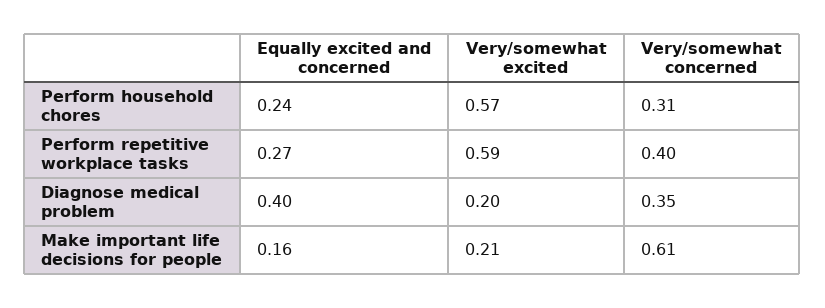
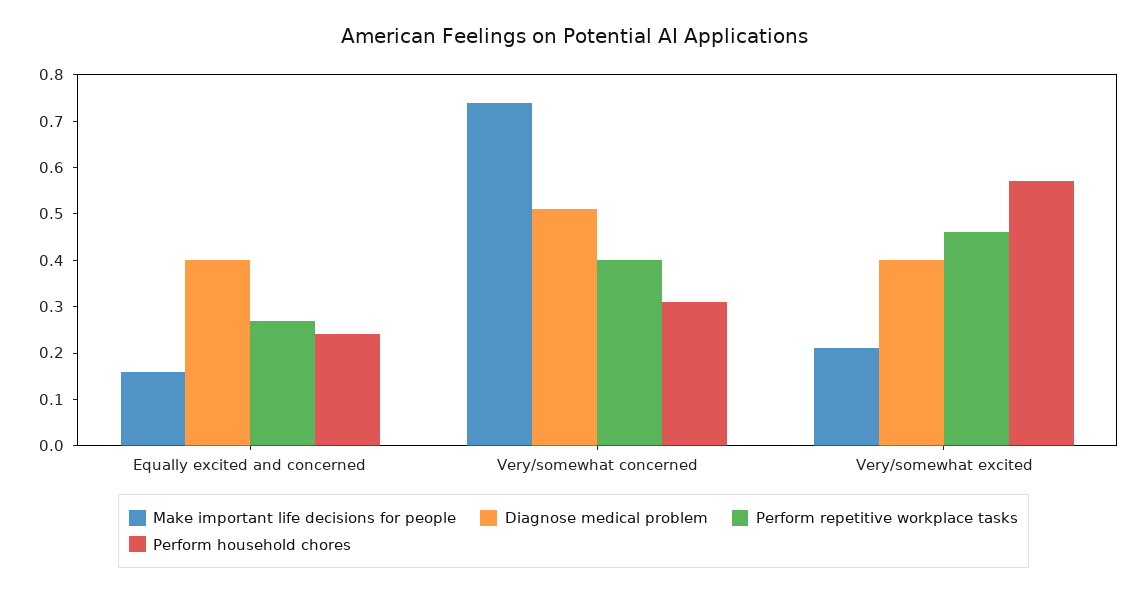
Perform repetitive workplace tasks, Very/somewhat excited: 0.59 -> 0.45
Diagnose medical problem, Very/somewhat excited: 0.2 -> 0.4
Diagnose medical problem, Very/somewhat concerned: 0.35 -> 0.5
Make important life decisions for people, Very/somewhat concerned: 0.61 -> 0.75

